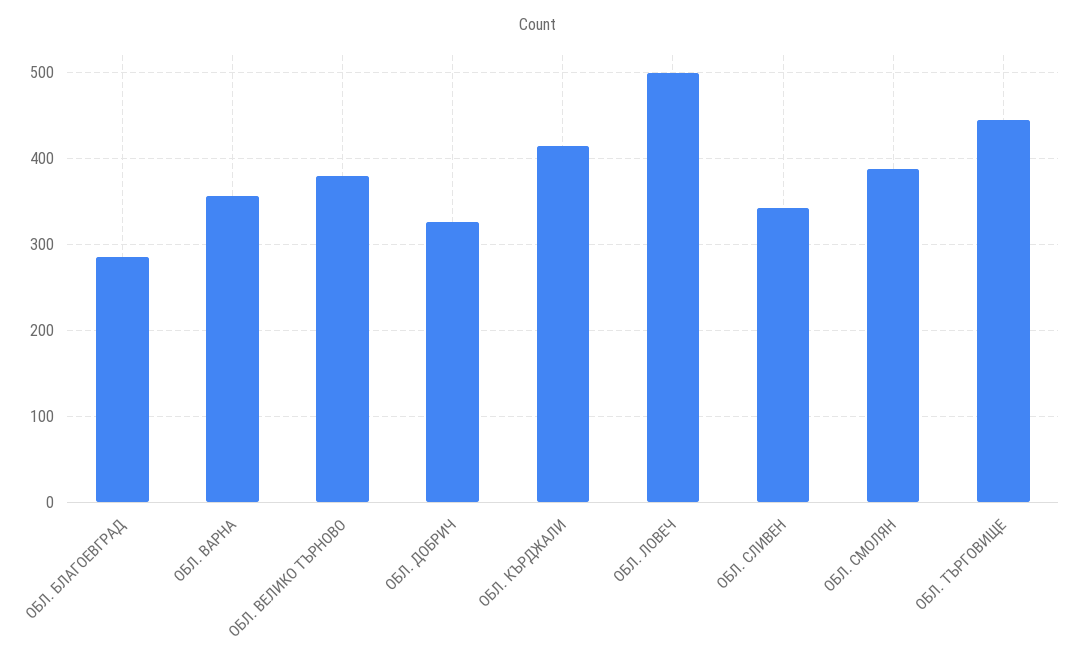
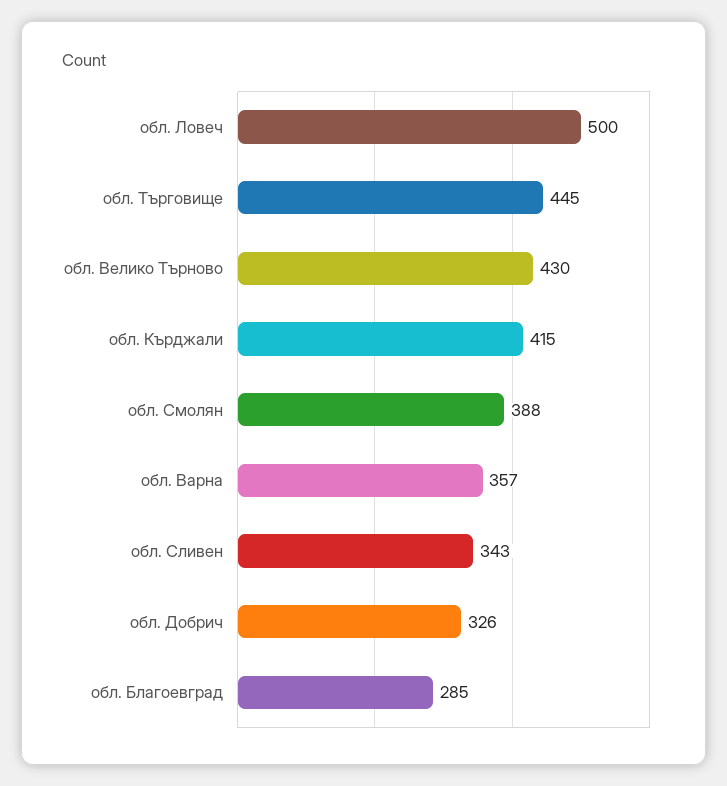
ОБЛ. ВЕЛИКО ТЪРНОВО: 380 -> 430

